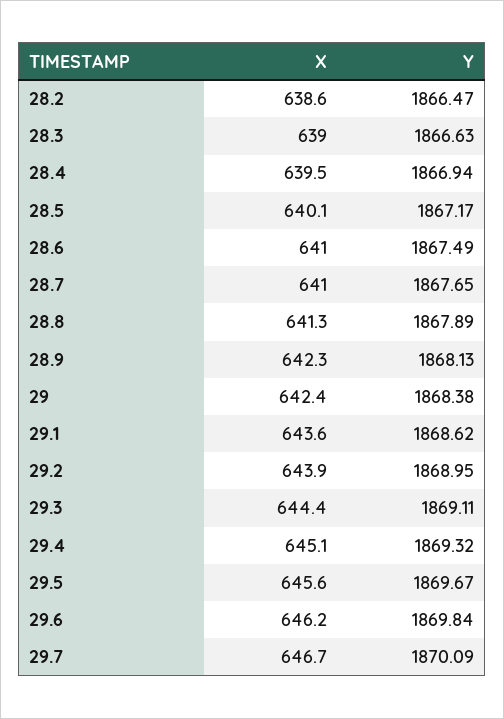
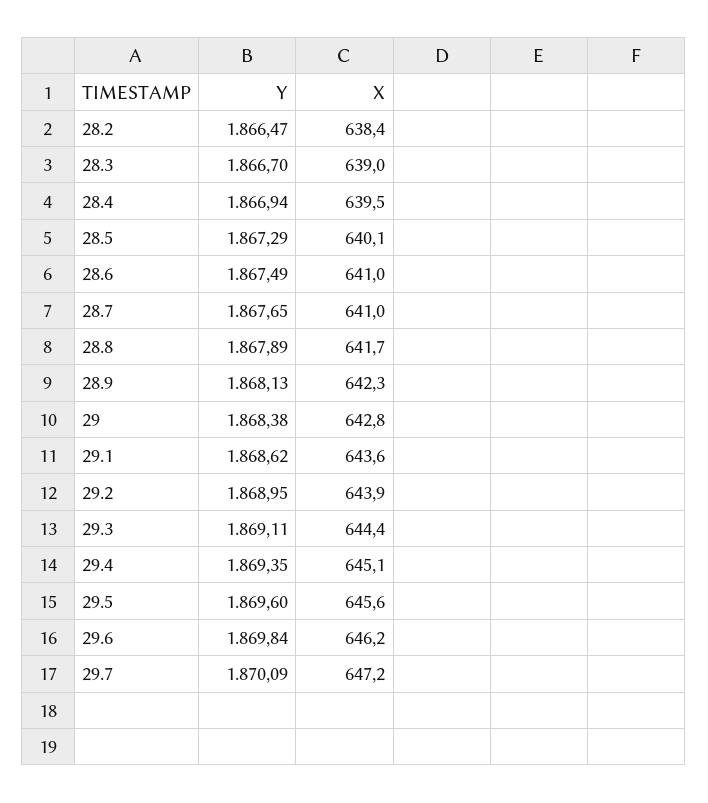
X, 28.2: 638.6 -> 638.4
Y, 28.3: 1866.63 -> 1866.7
Y, 28.5: 1867.17 -> 1867.29
X, 28.8: 641.3 -> 641.7
X, 29: 642.4 -> 642.8
Y, 29.4: 1869.32 -> 1869.35
Y, 29.5: 1869.67 -> 1869.6
X, 29.7: 646.7 -> 647.2

